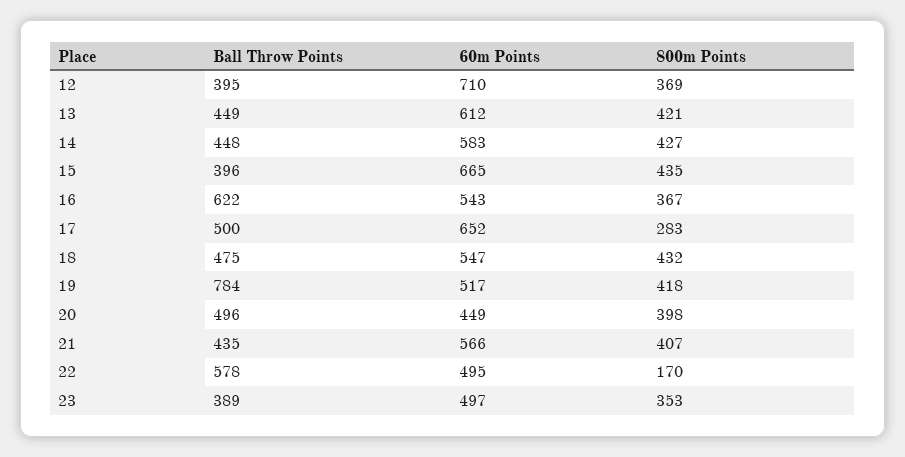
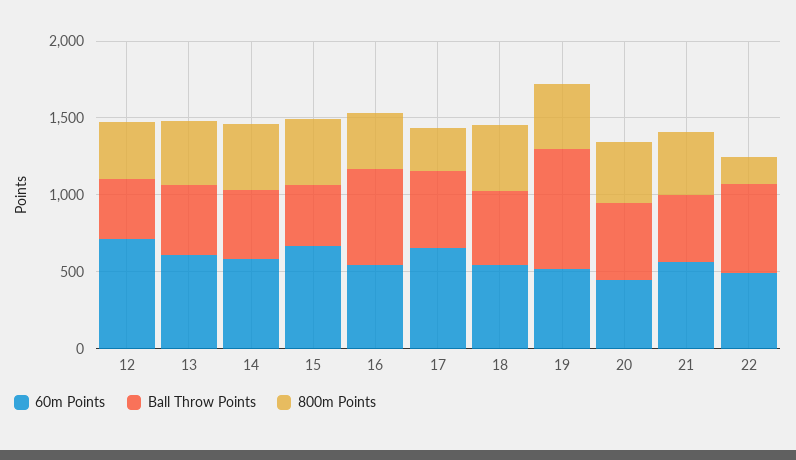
Ball Throw Points, 23: 389 -> none
60m Points, 23: 497 -> none
800m Points, 23: 353 -> none

